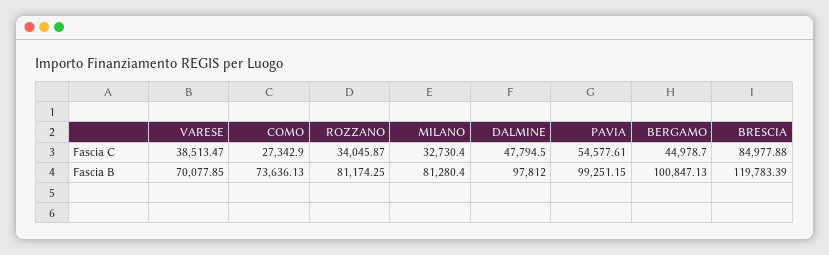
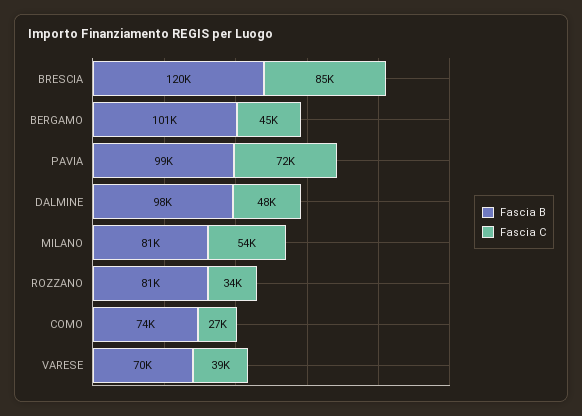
Fascia C, MILANO: 32730.4 -> 54000
Fascia C, PAVIA: 54577.61 -> 72000

